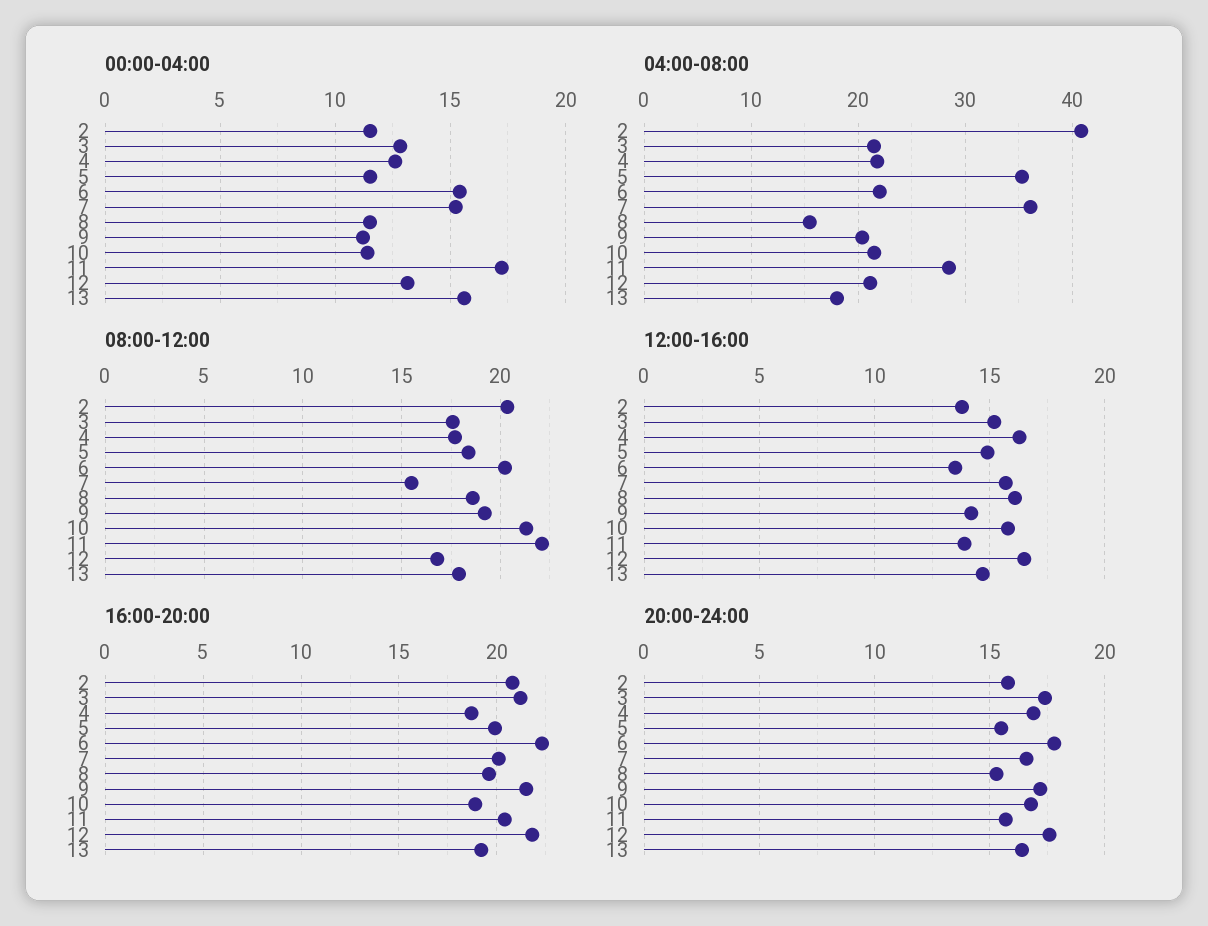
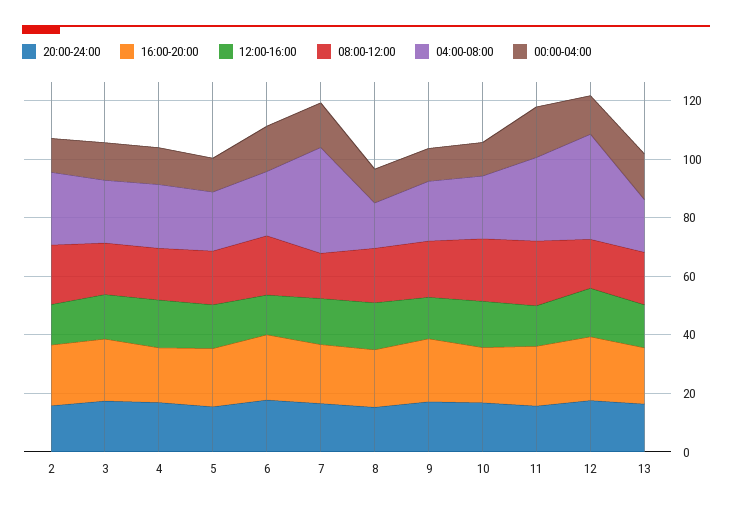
04:00-08:00, 2: 41 -> 25
04:00-08:00, 5: 35 -> 20
04:00-08:00, 12: 21 -> 35

